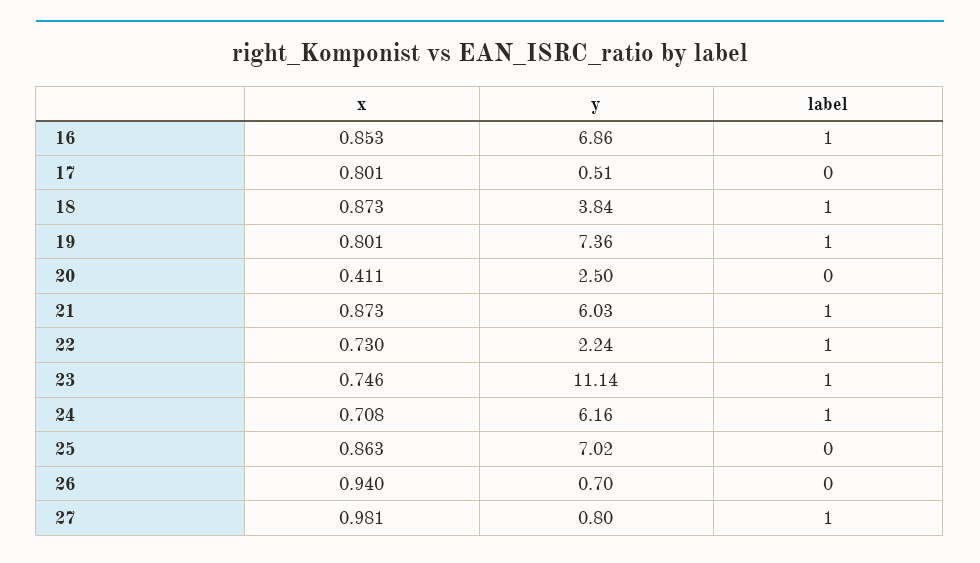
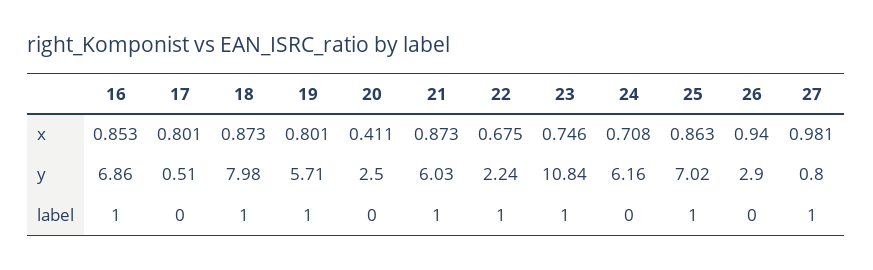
y, 18: 3.84 -> 7.98
y, 19: 7.36 -> 5.71
x, 22: 0.73 -> 0.675
y, 23: 11.14 -> 10.84
label, 24: 1 -> 0
label, 25: 0 -> 1
y, 26: 0.7 -> 2.9

